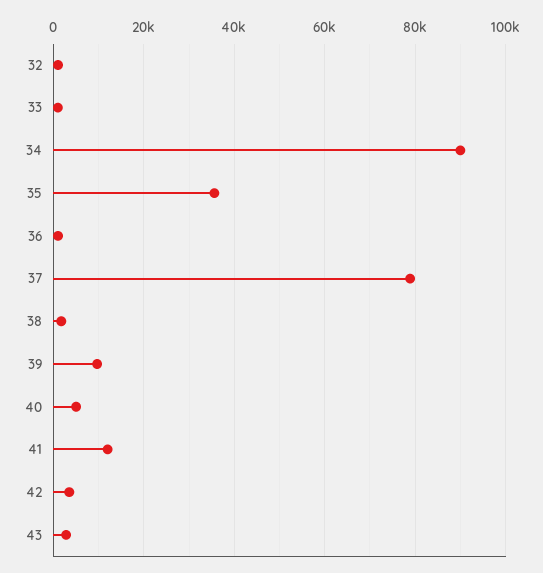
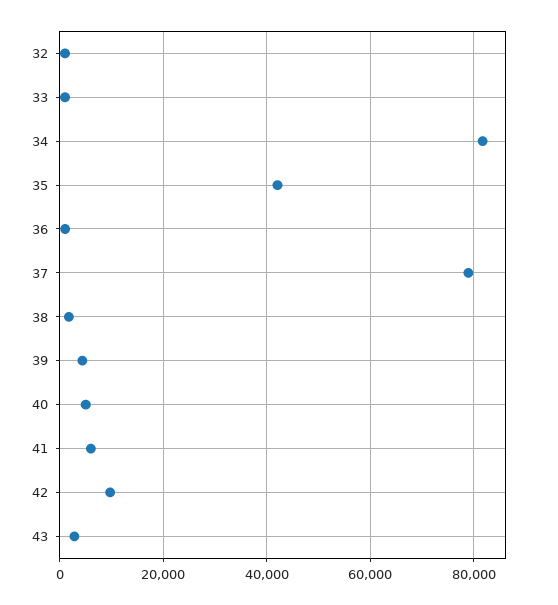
34: 90000 -> 82000
35: 36000 -> 42000
39: 10000 -> 4000
41: 12000 -> 6000
42: 4000 -> 10000

